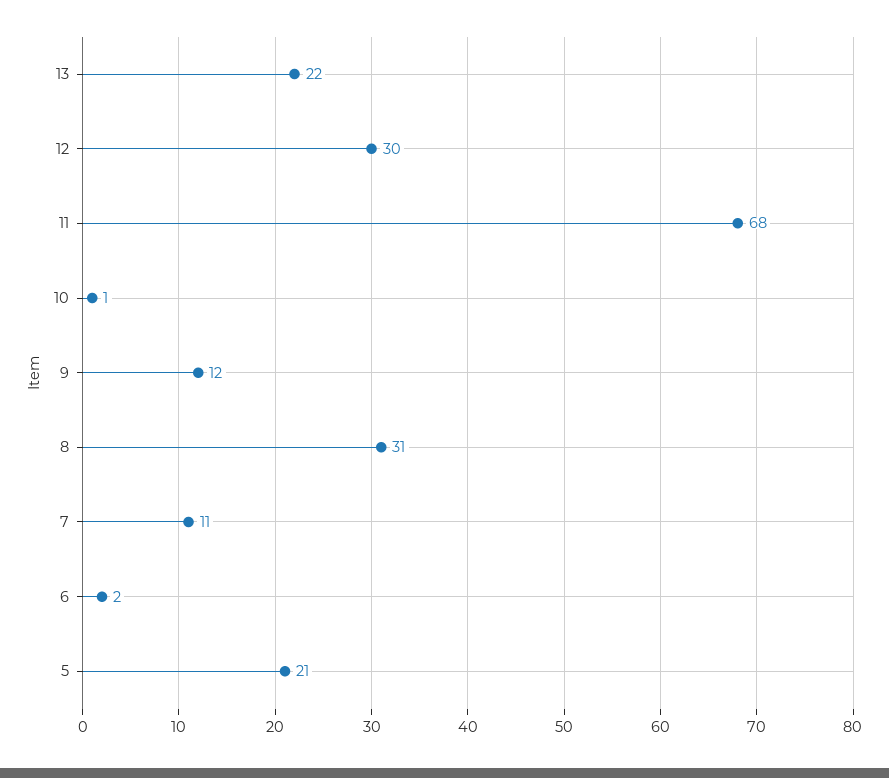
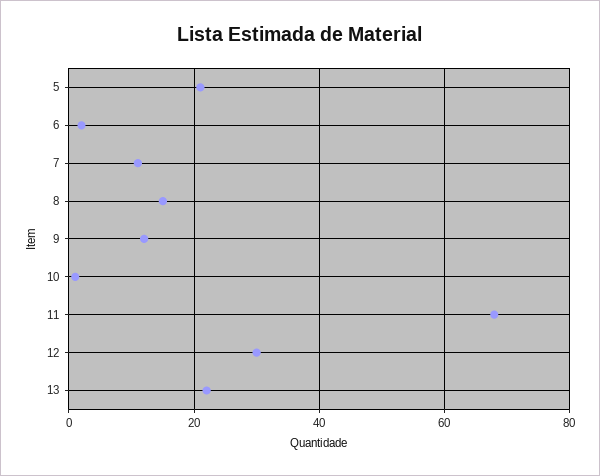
8: 31 -> 15

